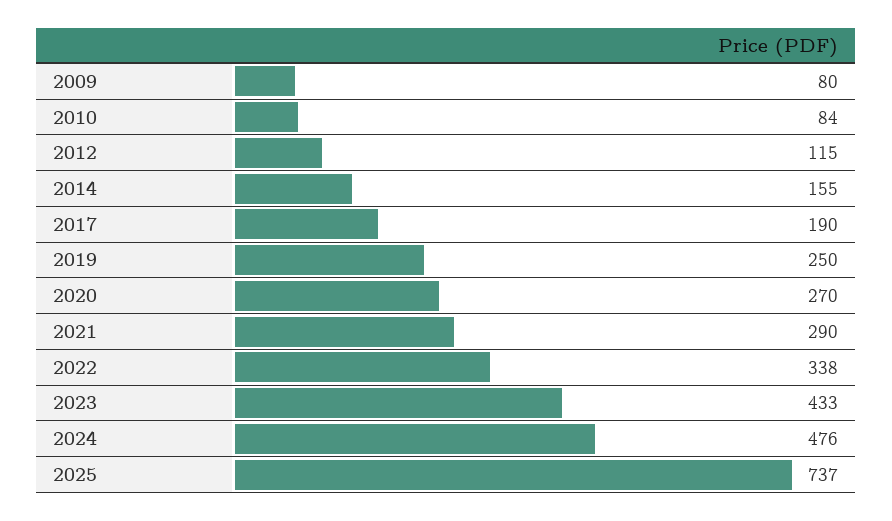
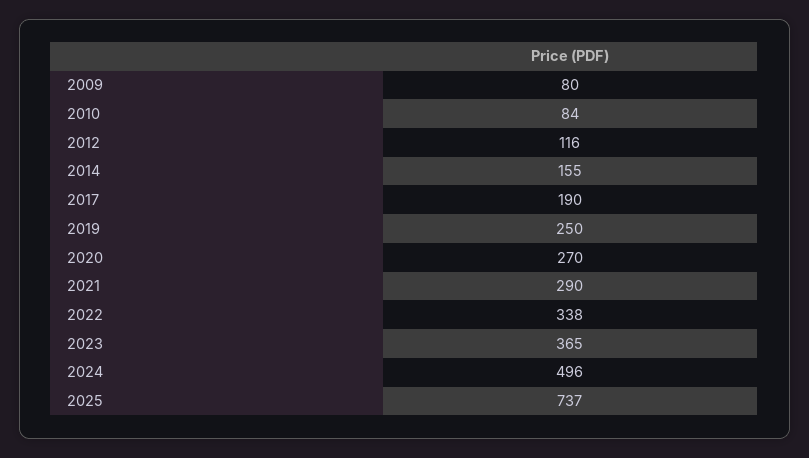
2012: 115 -> 116
2023: 433 -> 365
2024: 476 -> 496

